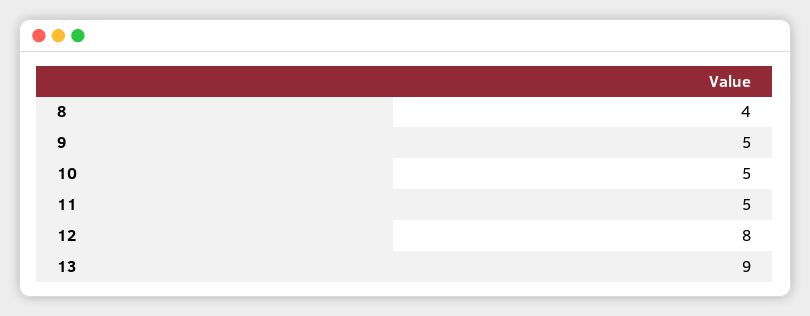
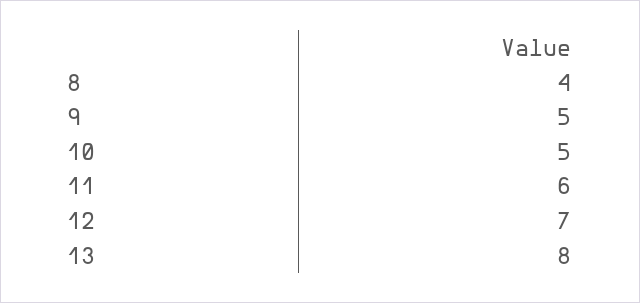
11: 5 -> 6
12: 8 -> 7
13: 9 -> 8

